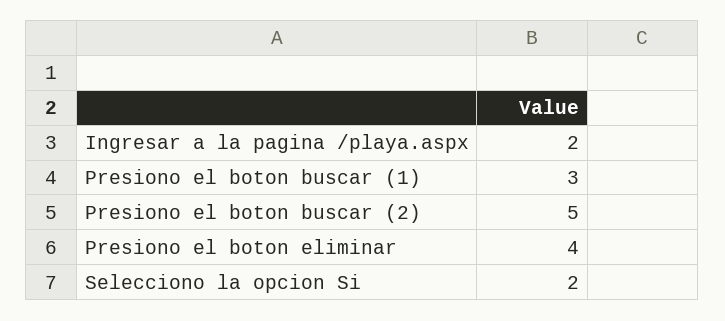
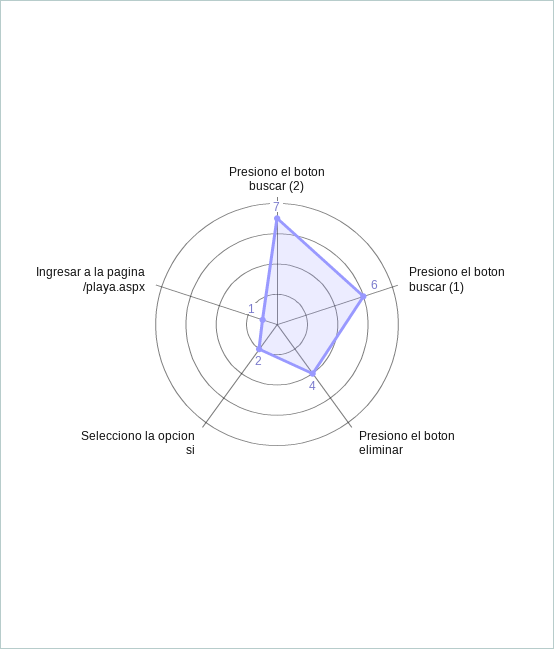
Ingresar a la pagina /playa.aspx: 2 -> 1
Presiono el boton buscar (1): 3 -> 6
Presiono el boton buscar (2): 5 -> 7

